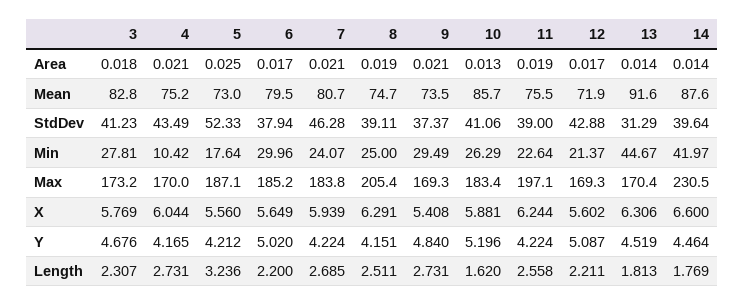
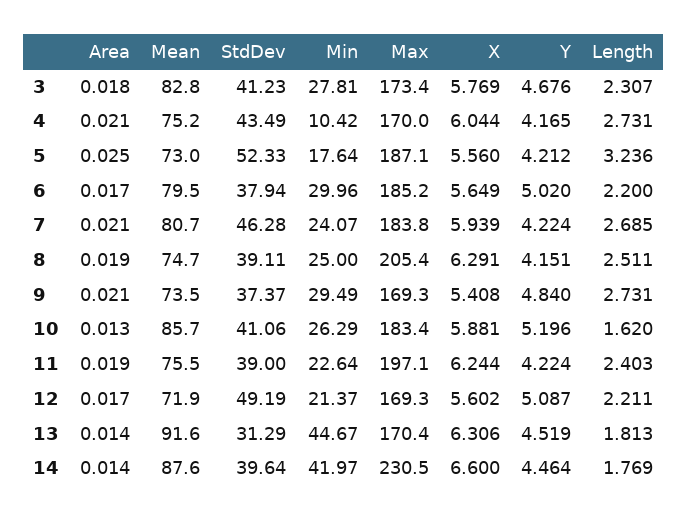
12, StdDev: 42.88 -> 49.19
3, Max: 173.2 -> 173.4
11, Length: 2.558 -> 2.403

